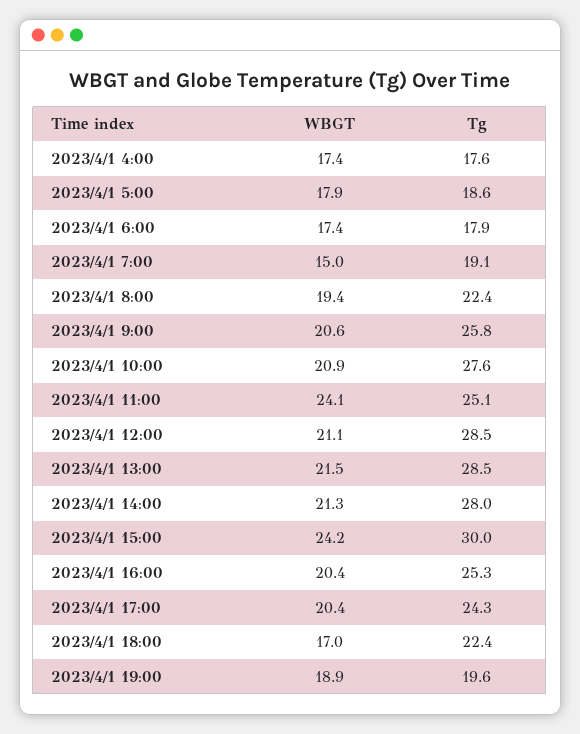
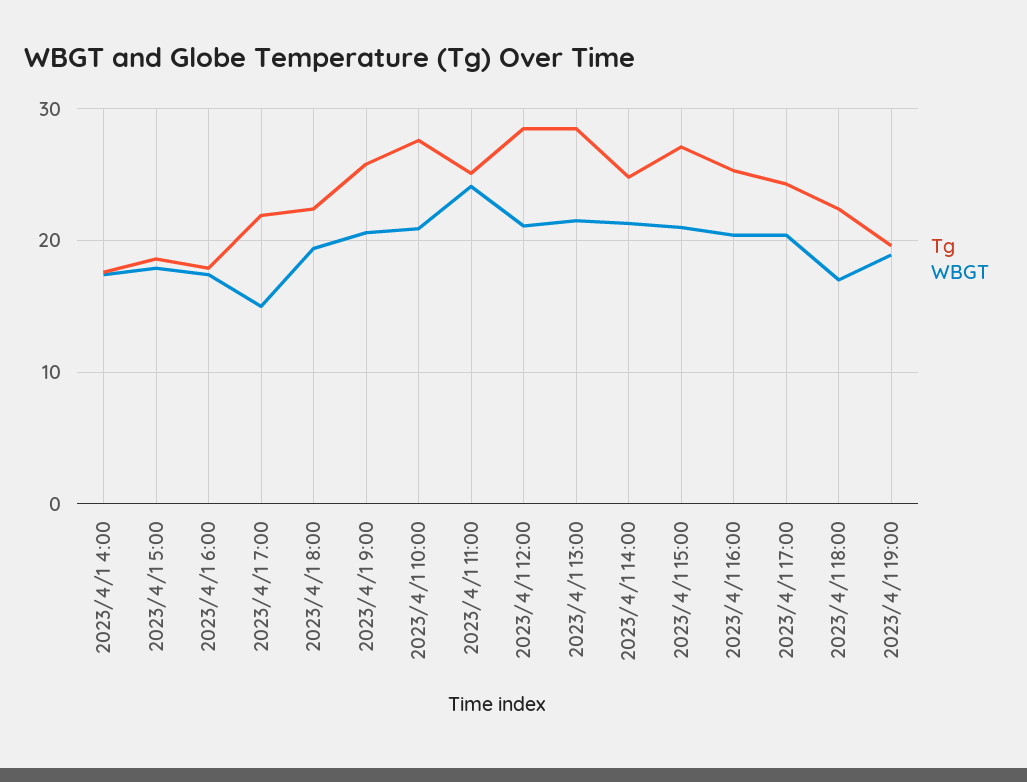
Tg, 2023/4/1 7:00: 19.1 -> 22
Tg, 2023/4/1 14:00: 28 -> 25
WBGT, 2023/4/1 15:00: 24.2 -> 21
Tg, 2023/4/1 15:00: 30 -> 27

